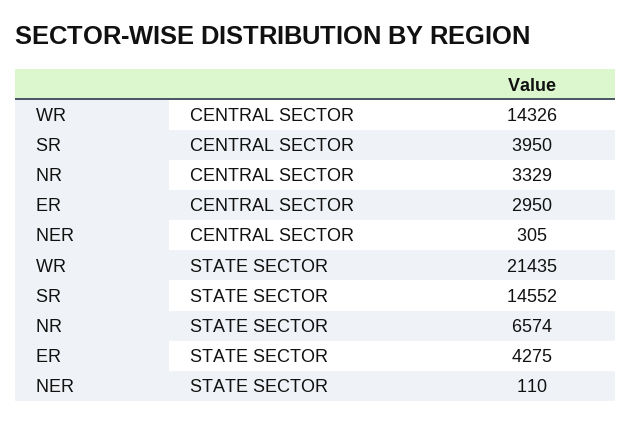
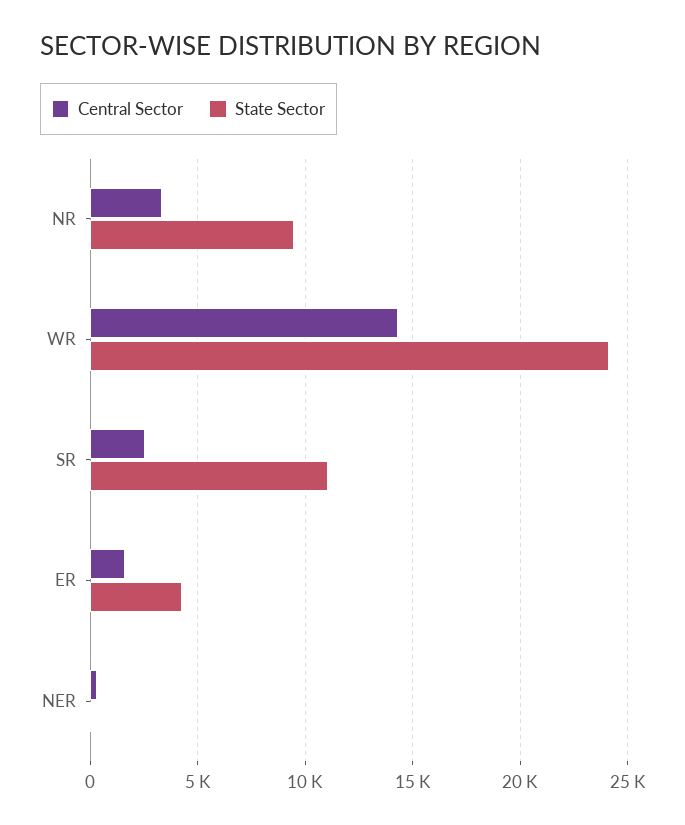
CENTRAL SECTOR, SR: 3950 -> 2500
CENTRAL SECTOR, ER: 2950 -> 1500
STATE SECTOR, WR: 21435 -> 24000
STATE SECTOR, SR: 14552 -> 11000
STATE SECTOR, NR: 6574 -> 9500

